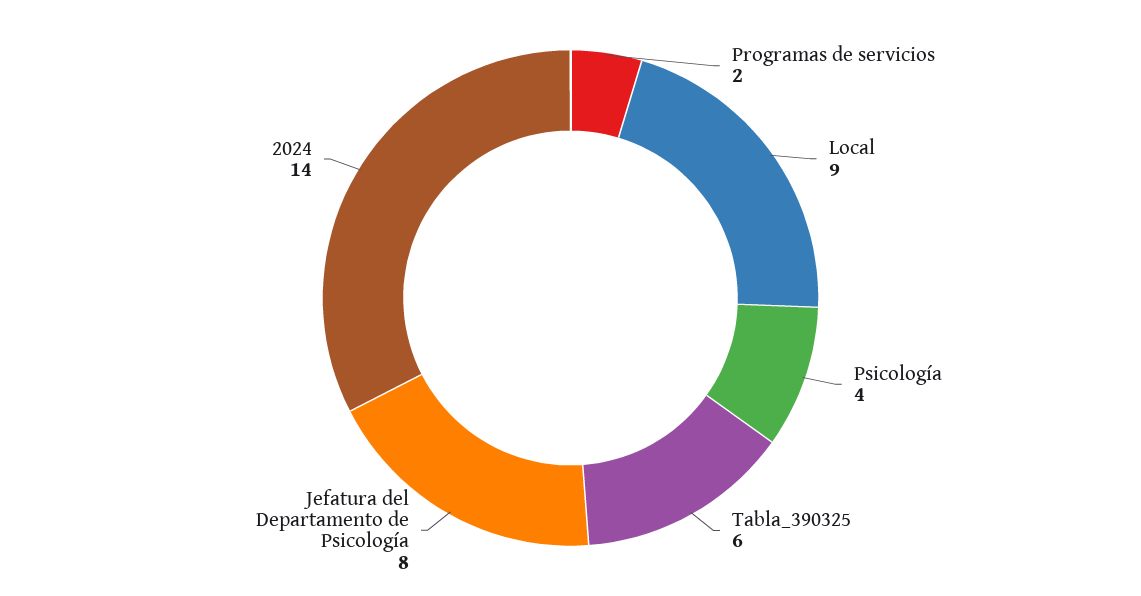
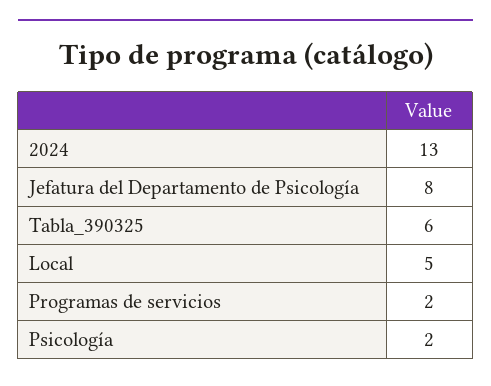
Local: 9 -> 5
Psicología: 4 -> 2
2024: 14 -> 13

